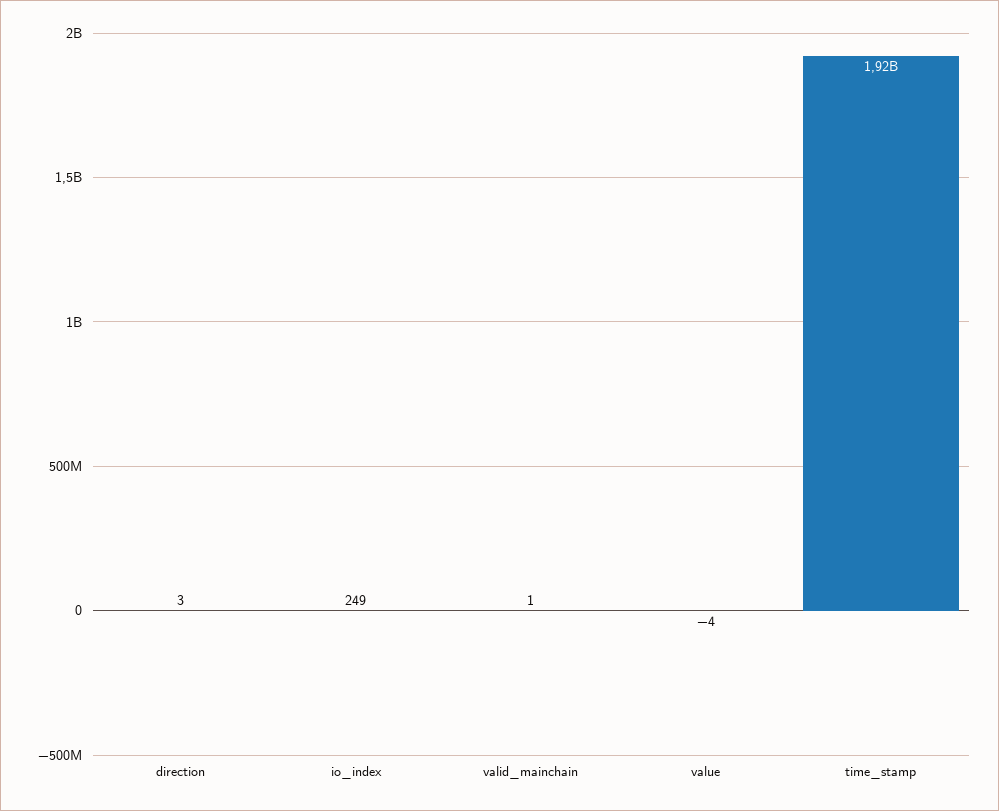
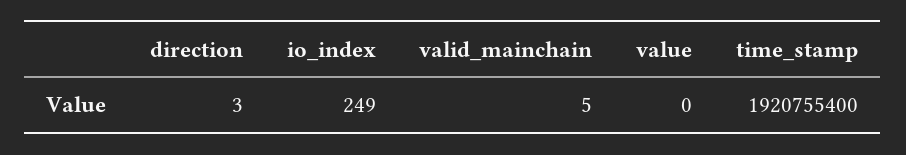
valid_mainchain: 1 -> 5
value: -4 -> 0

